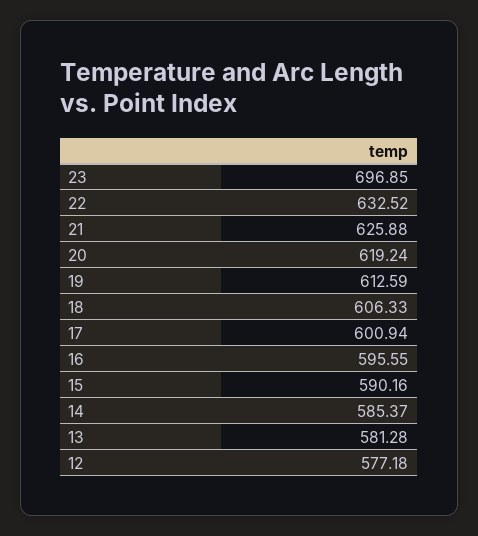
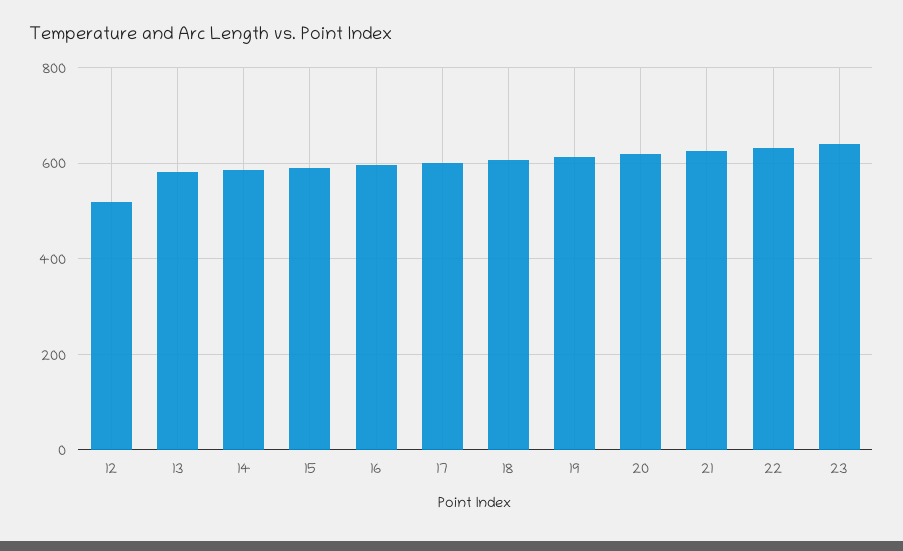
23: 696.85 -> 640
12: 577.18 -> 520

